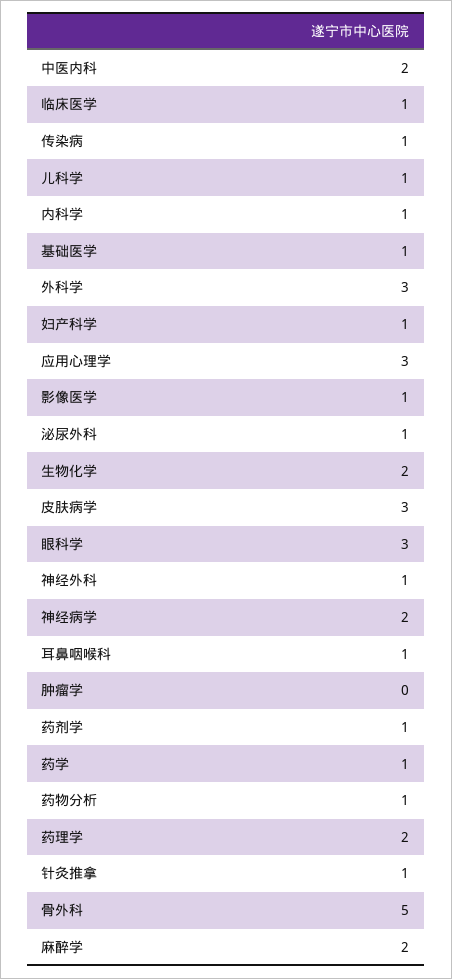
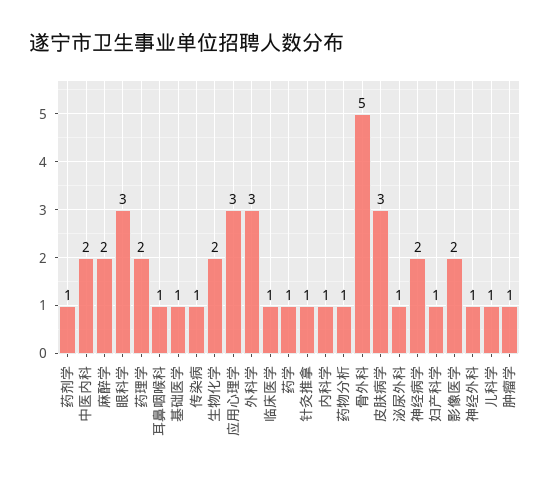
影像医学: 1 -> 2
肿瘤学: 0 -> 1

